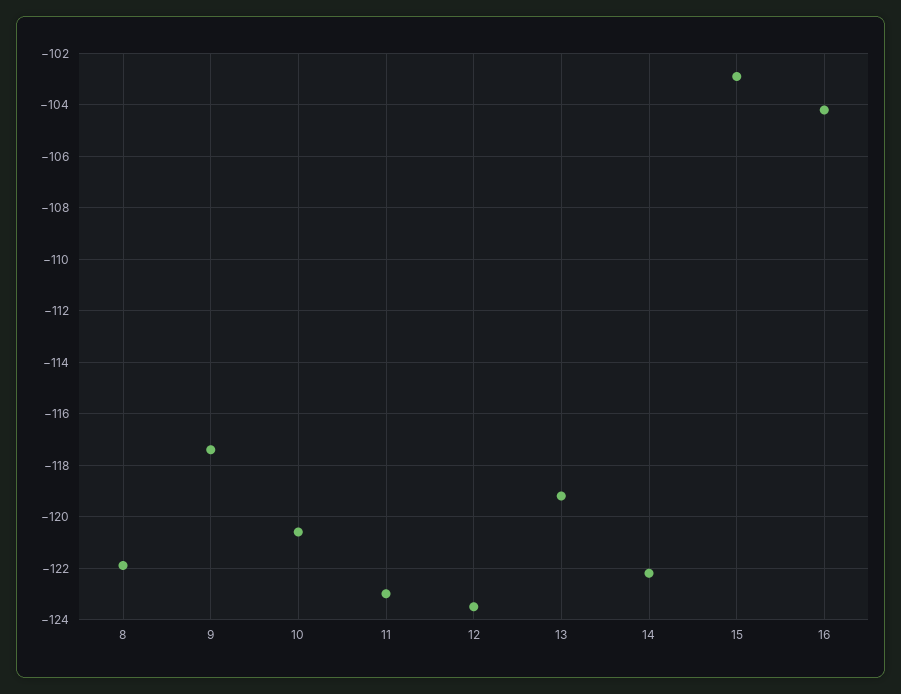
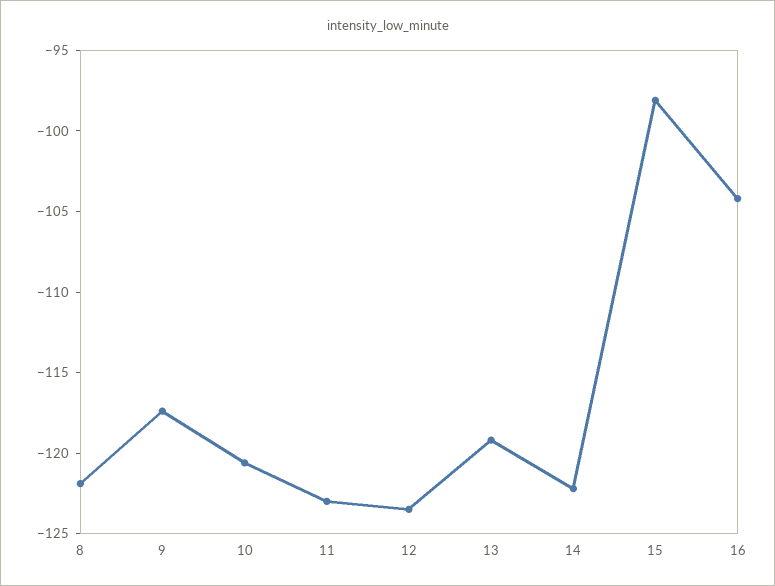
15: -103 -> -98

